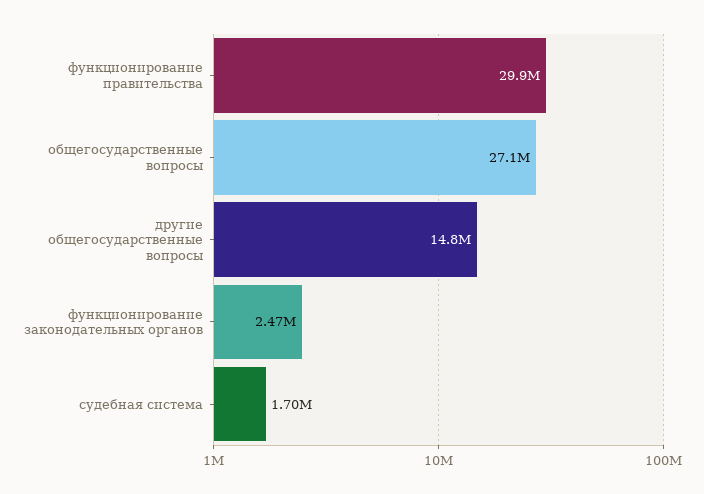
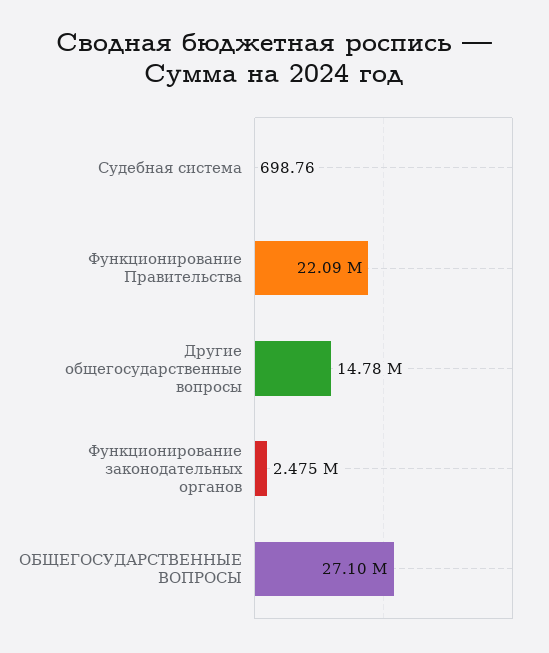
функционирование правительства: 29900000 -> 22090000
судебная система: 1700000 -> 698.76

